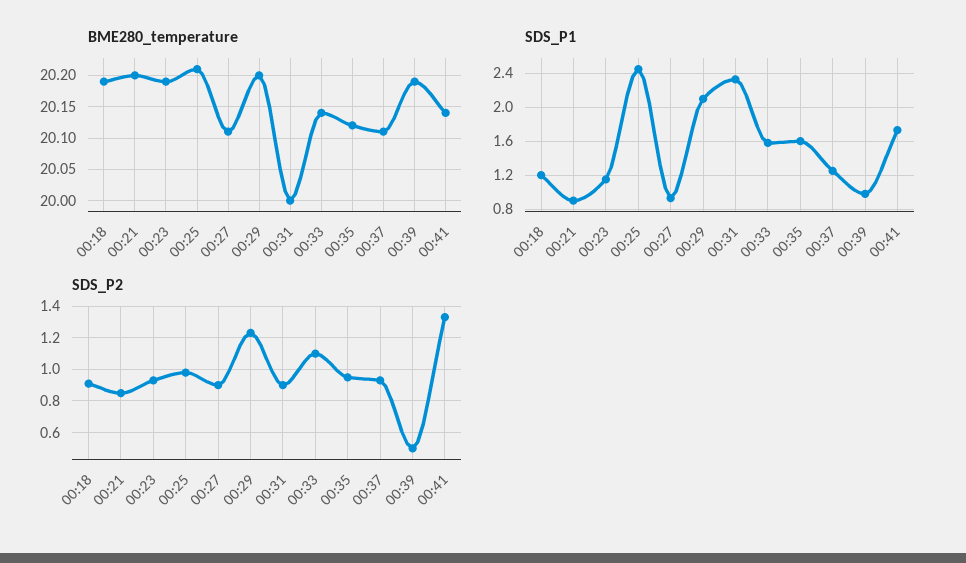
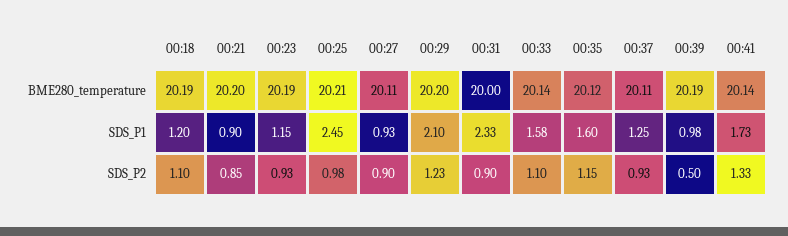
SDS_P2, 00:18: 0.9 -> 1.1
SDS_P2, 00:35: 0.95 -> 1.15

